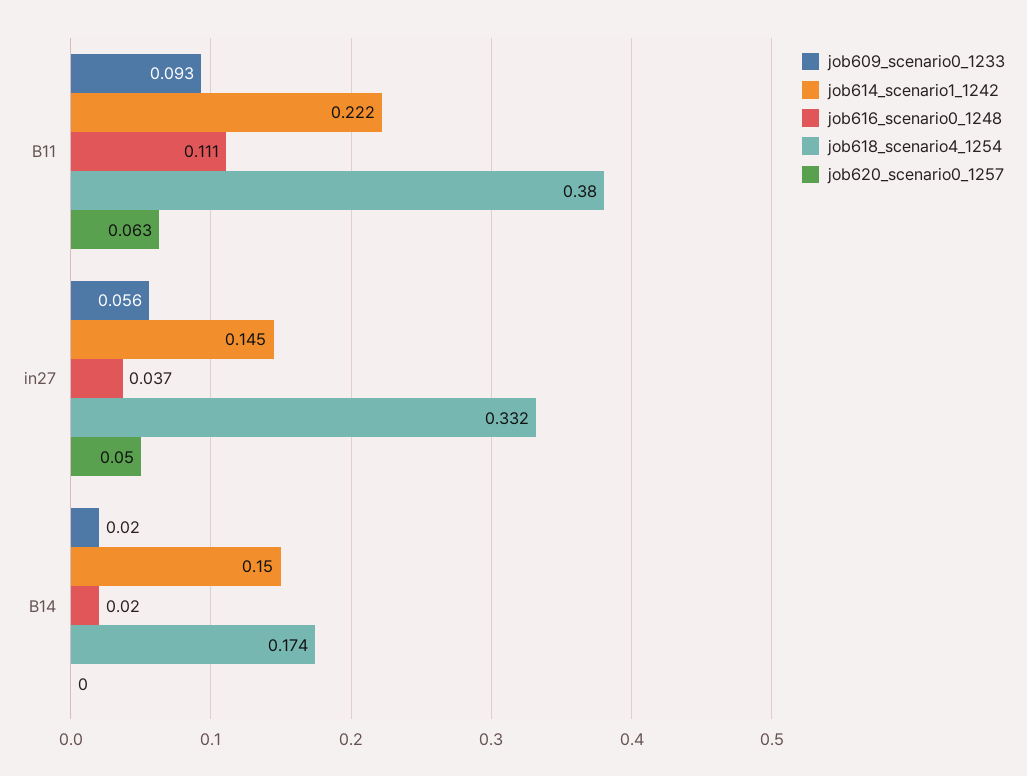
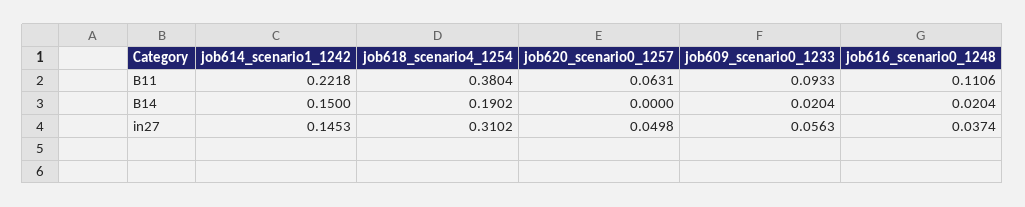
job618_scenario4_1254, in27: 0.332 -> 0.3102
job618_scenario4_1254, B14: 0.174 -> 0.1902

